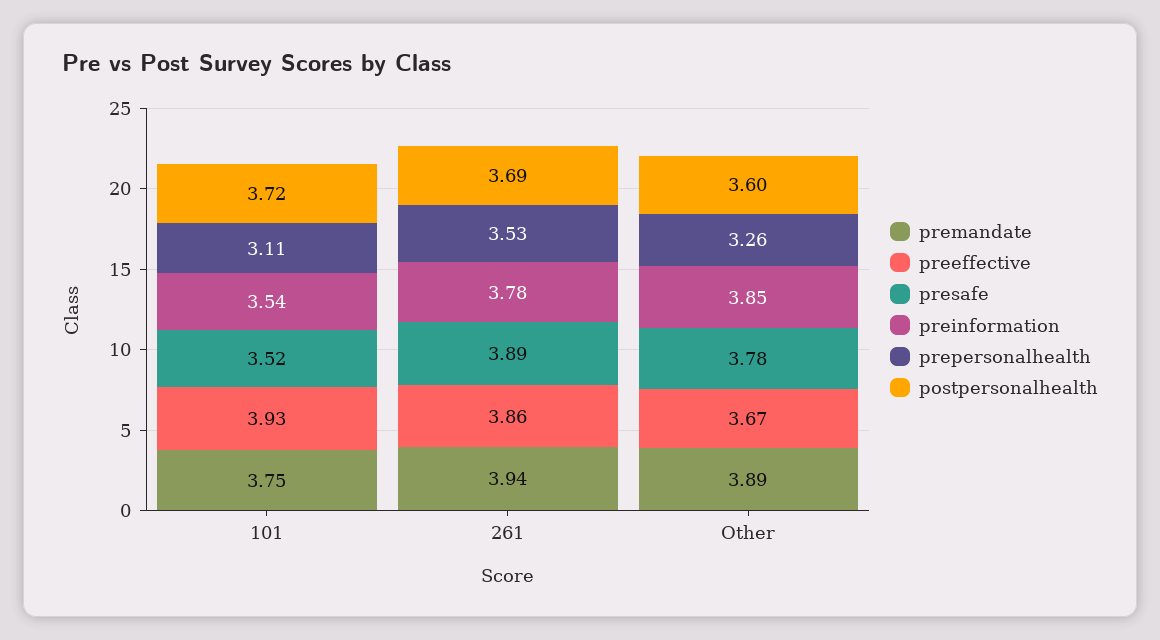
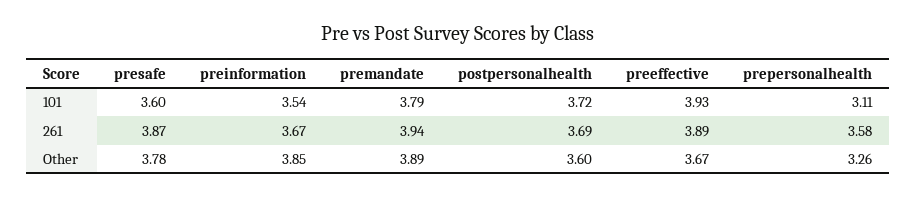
premandate, 101: 3.75 -> 3.79
presafe, 101: 3.52 -> 3.6
preeffective, 261: 3.86 -> 3.89
presafe, 261: 3.89 -> 3.87
preinformation, 261: 3.78 -> 3.67
prepersonalhealth, 261: 3.53 -> 3.58

